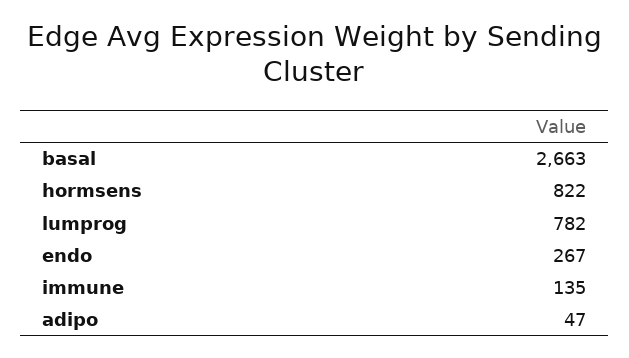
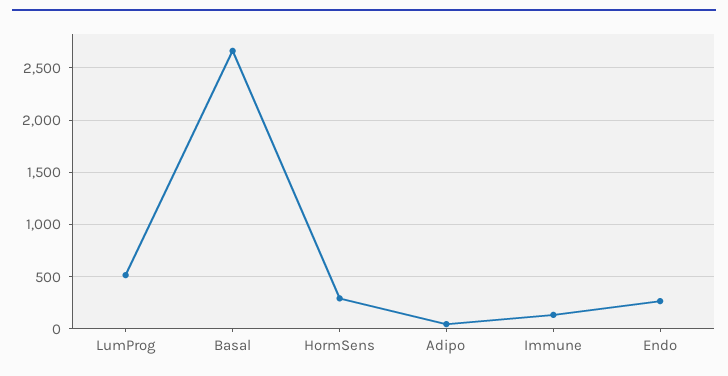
hormsens: 822 -> 300
lumprog: 782 -> 500

